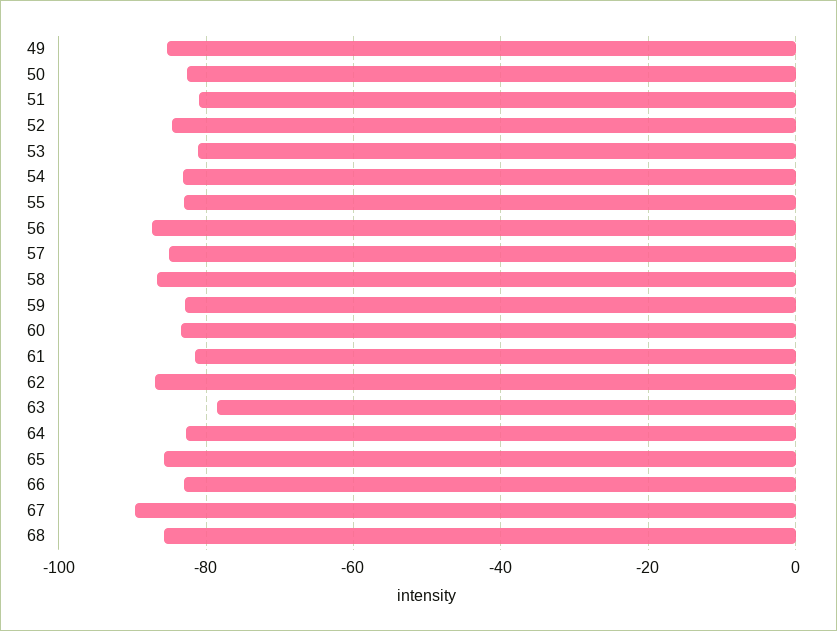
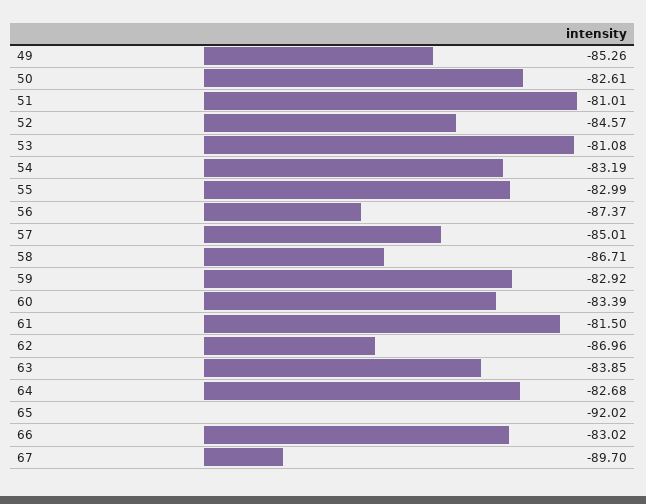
63: -78 -> -83.85
65: -86 -> -92.02
68: -86 -> none

